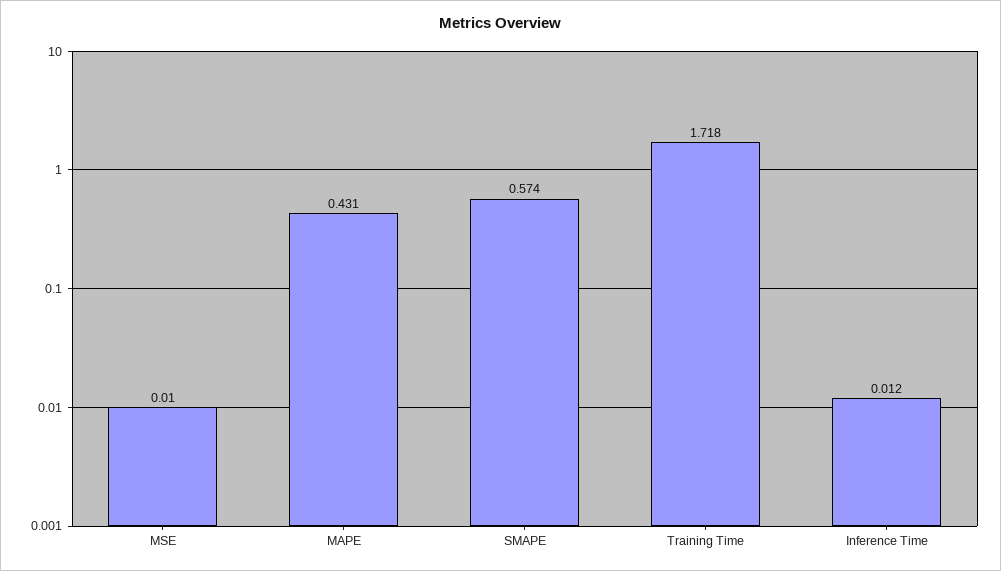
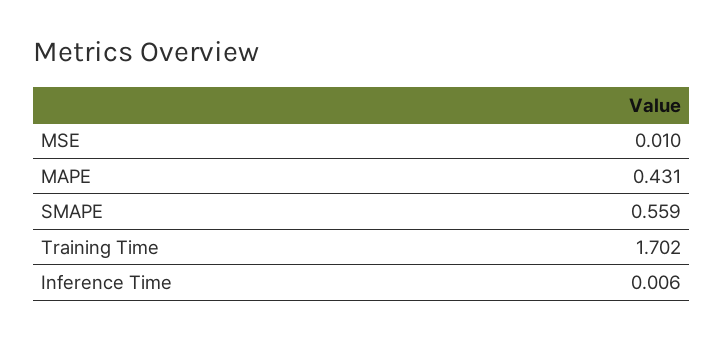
SMAPE: 0.574 -> 0.559
Training Time: 1.718 -> 1.702
Inference Time: 0.012 -> 0.006

